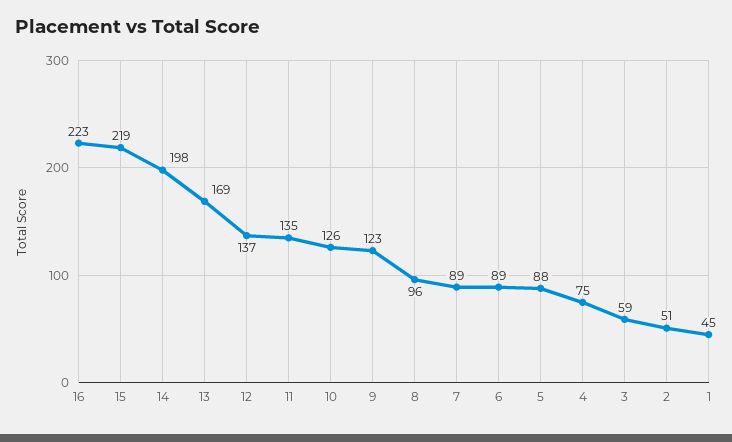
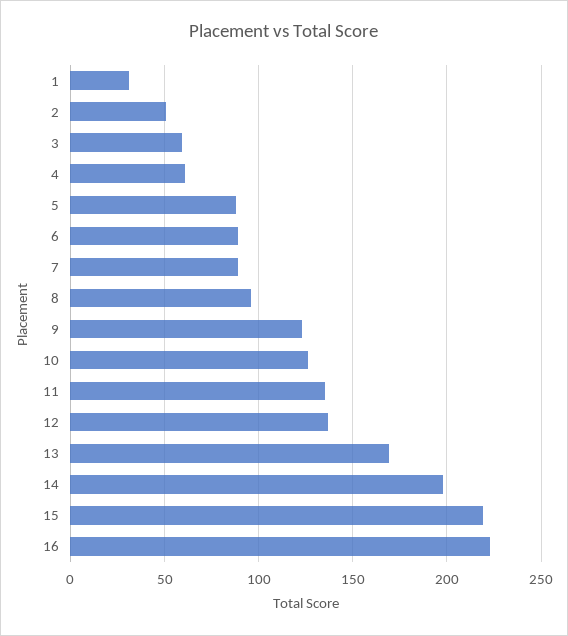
4: 75 -> 60
1: 45 -> 30

